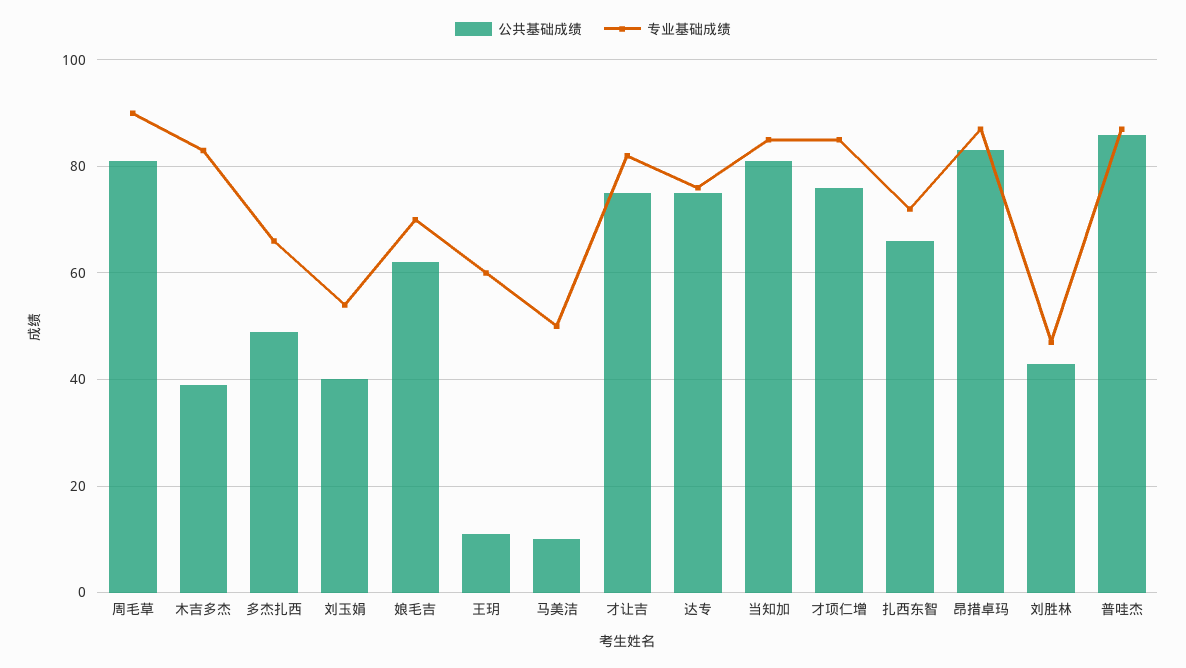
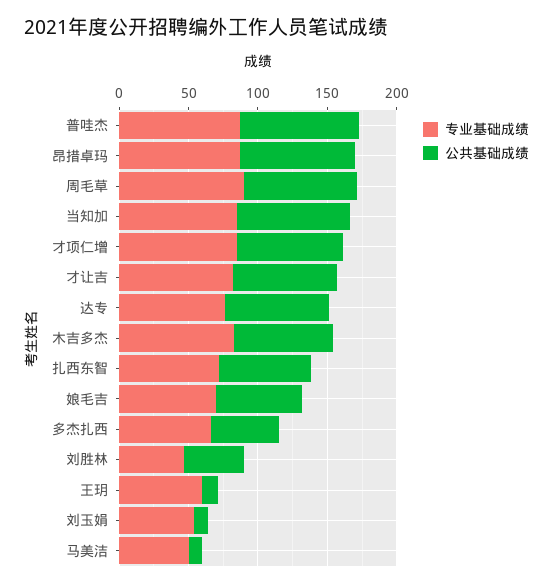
公共基础成绩, 木吉多杰: 40 -> 70
公共基础成绩, 刘玉娟: 40 -> 10

